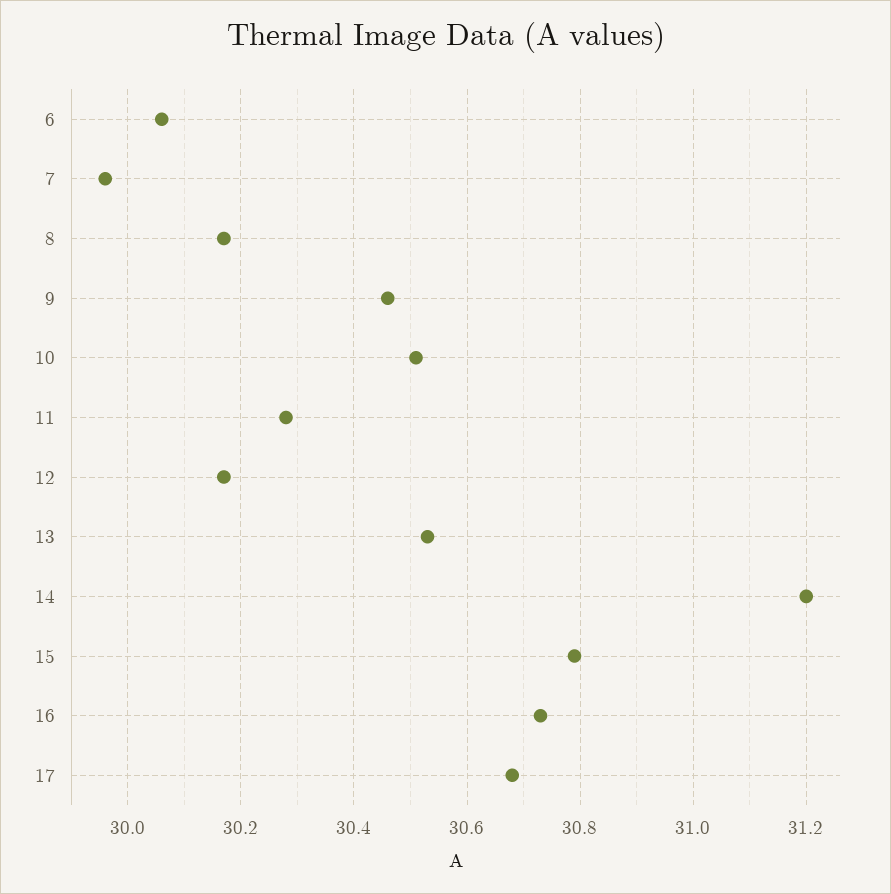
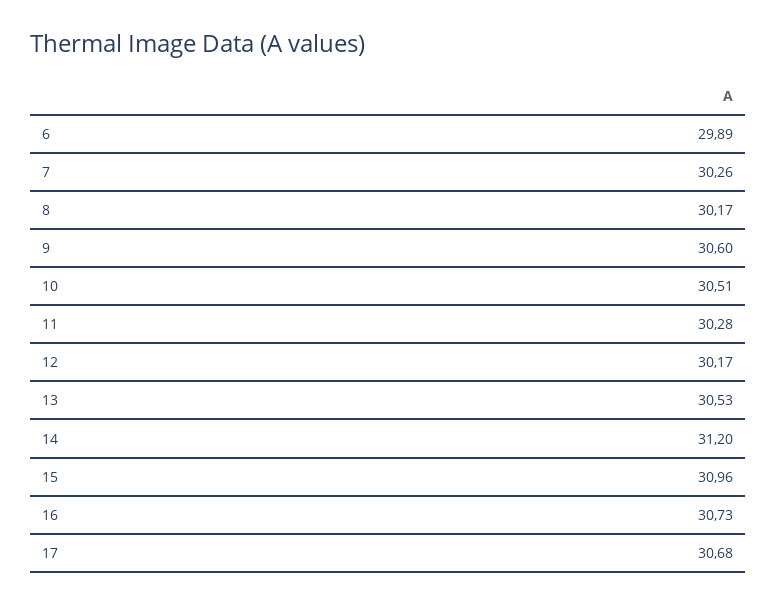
6: 30.05 -> 29.89
7: 29.95 -> 30.26
9: 30.45 -> 30.6
15: 30.8 -> 30.96

